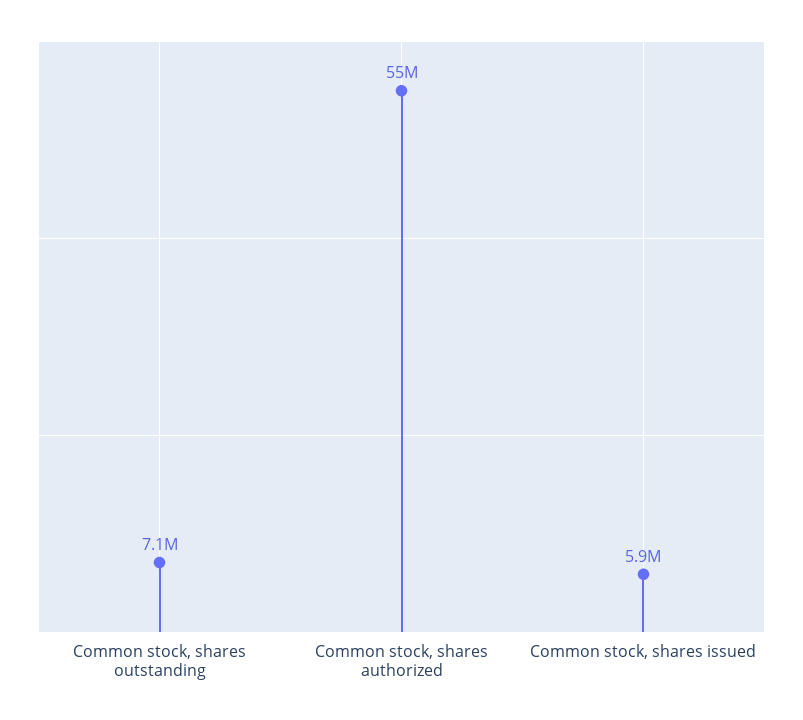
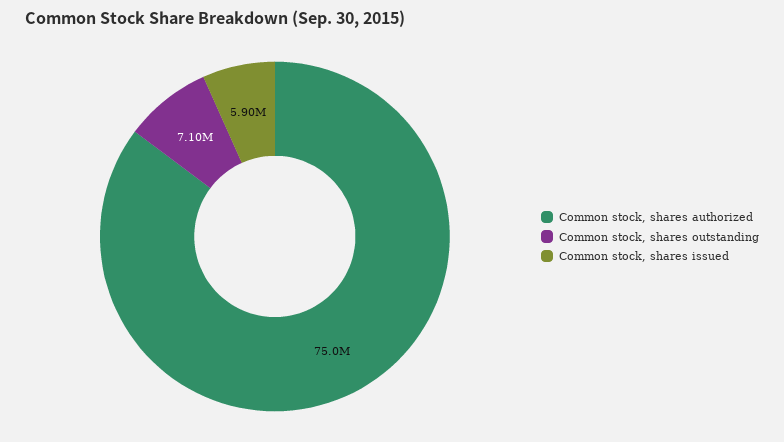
Common stock, shares authorized: 55000000 -> 75000000

